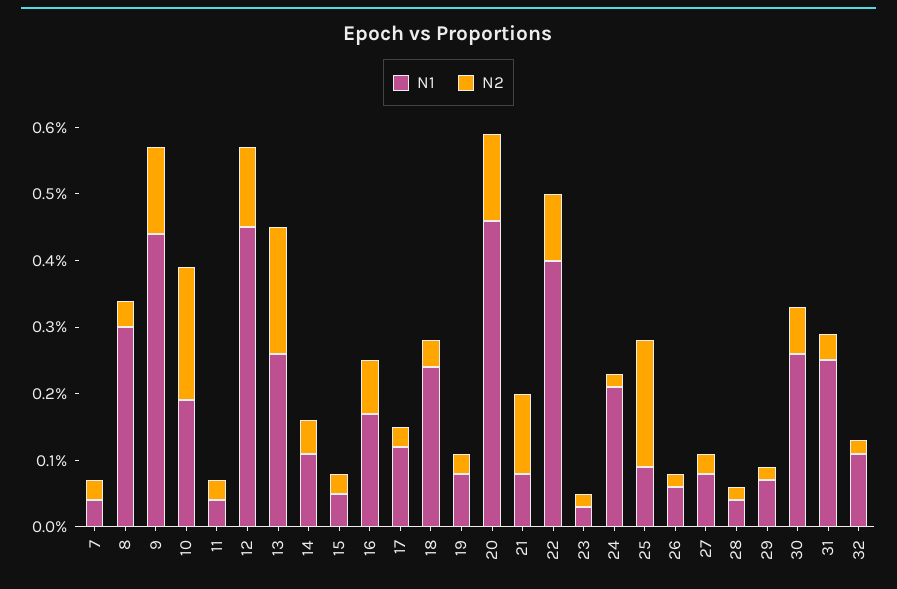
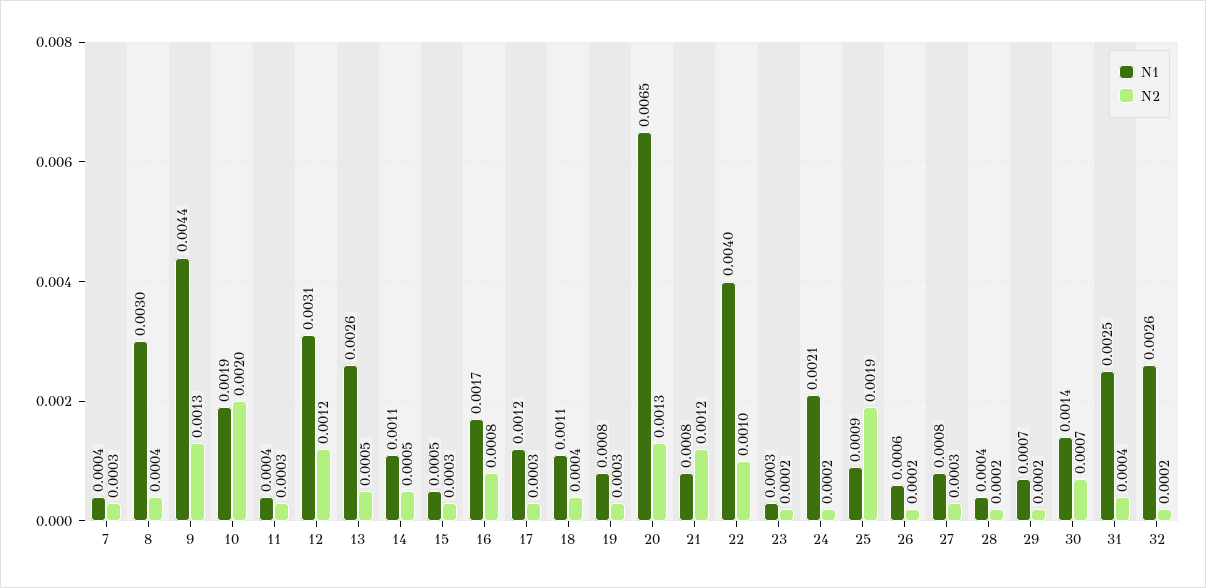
N1, 12: 0.0045 -> 0.0031
N2, 13: 0.002 -> 0.0005
N1, 18: 0.0025 -> 0.0011
N1, 20: 0.0045 -> 0.0065
N1, 30: 0.0025 -> 0.0014
N1, 32: 0.001 -> 0.0026

